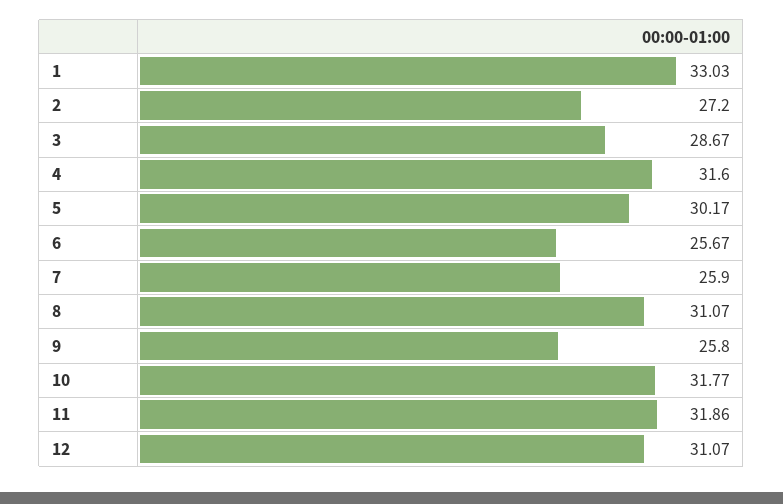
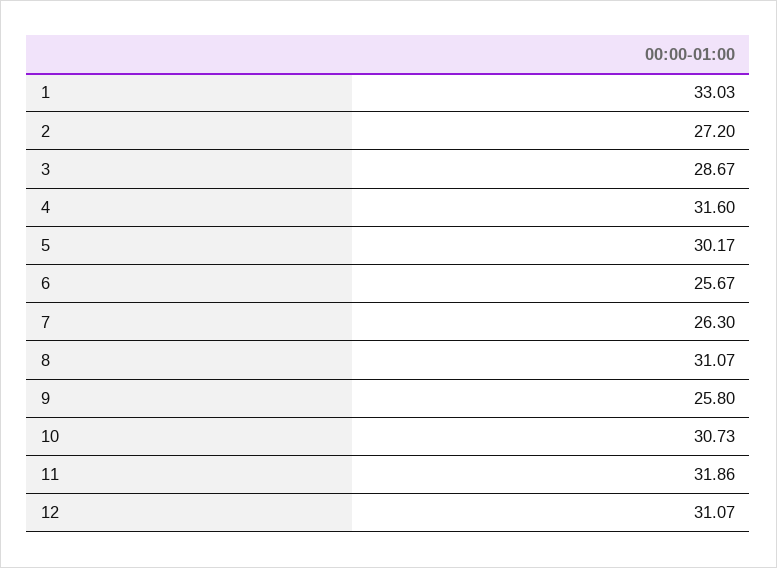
7: 25.9 -> 26.3
10: 31.77 -> 30.73

